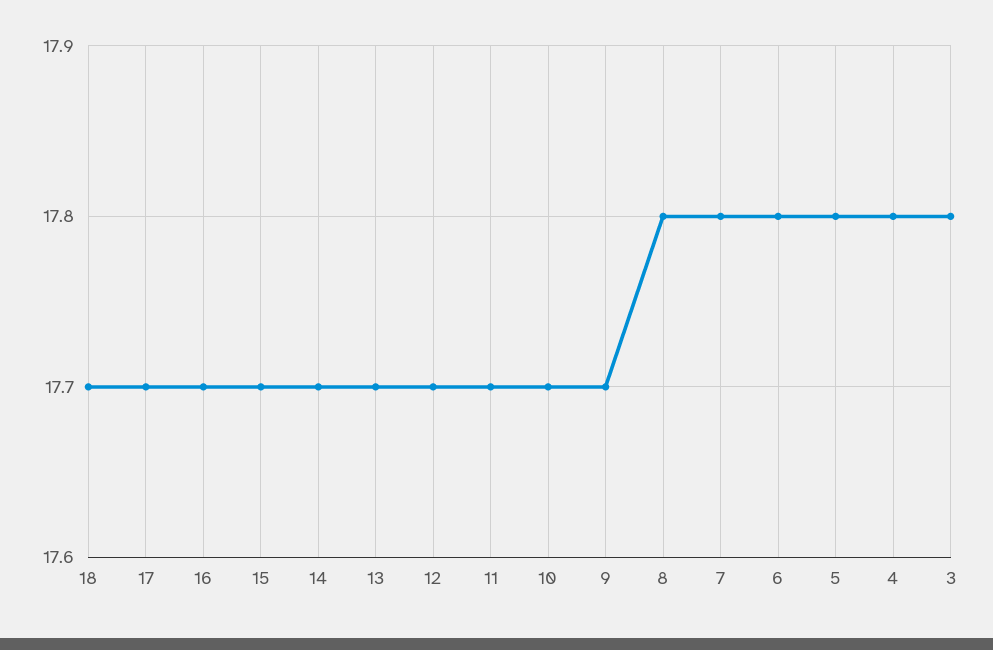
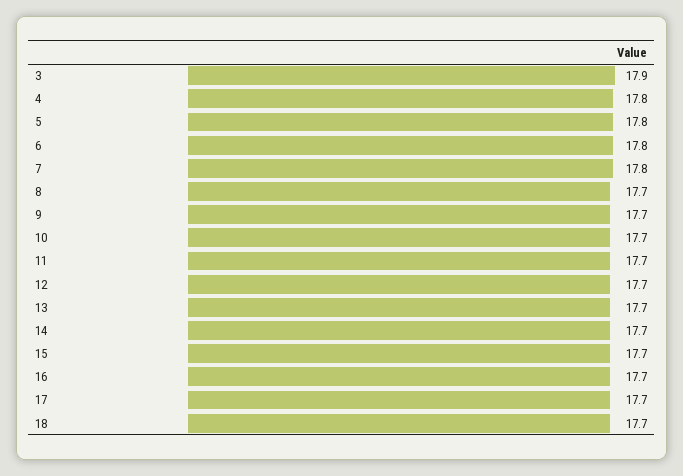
8: 17.8 -> 17.7
3: 17.8 -> 17.9

